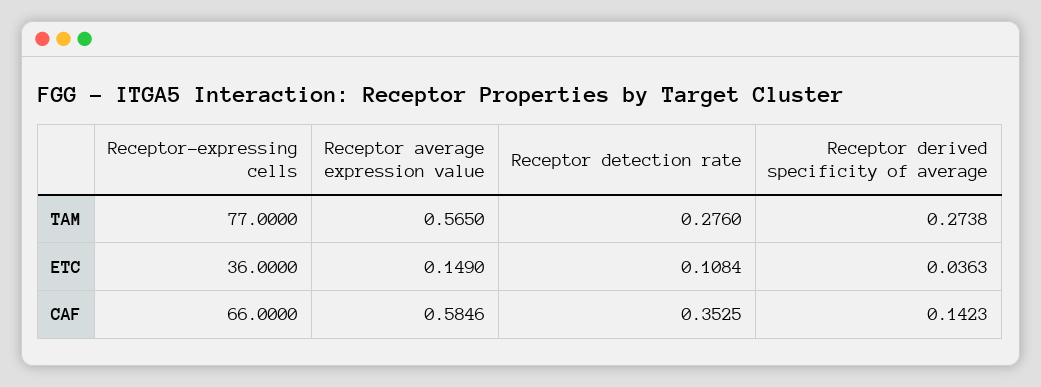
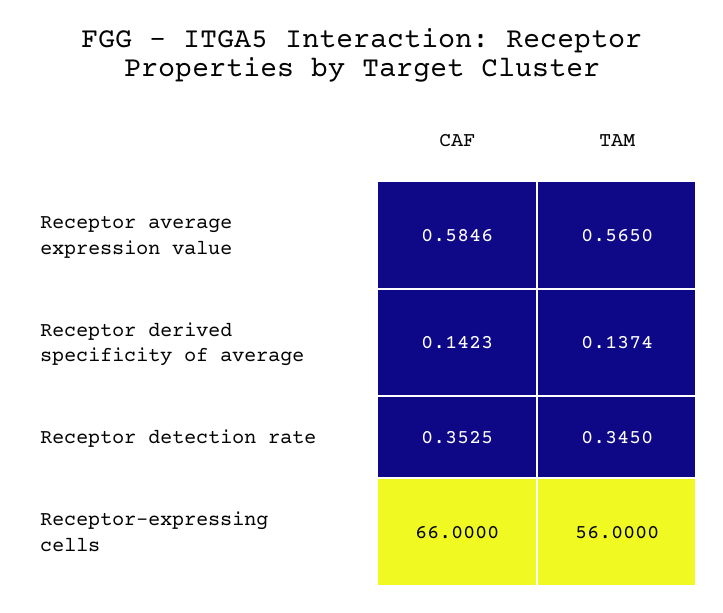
Receptor-expressing cells, TAM: 77 -> 56
Receptor detection rate, TAM: 0.276 -> 0.345
Receptor derived specificity of average, TAM: 0.2738 -> 0.1374
Receptor-expressing cells, ETC: 36 -> none
Receptor average expression value, ETC: 0.149 -> none
Receptor detection rate, ETC: 0.1084 -> none
Receptor derived specificity of average, ETC: 0.0363 -> none

